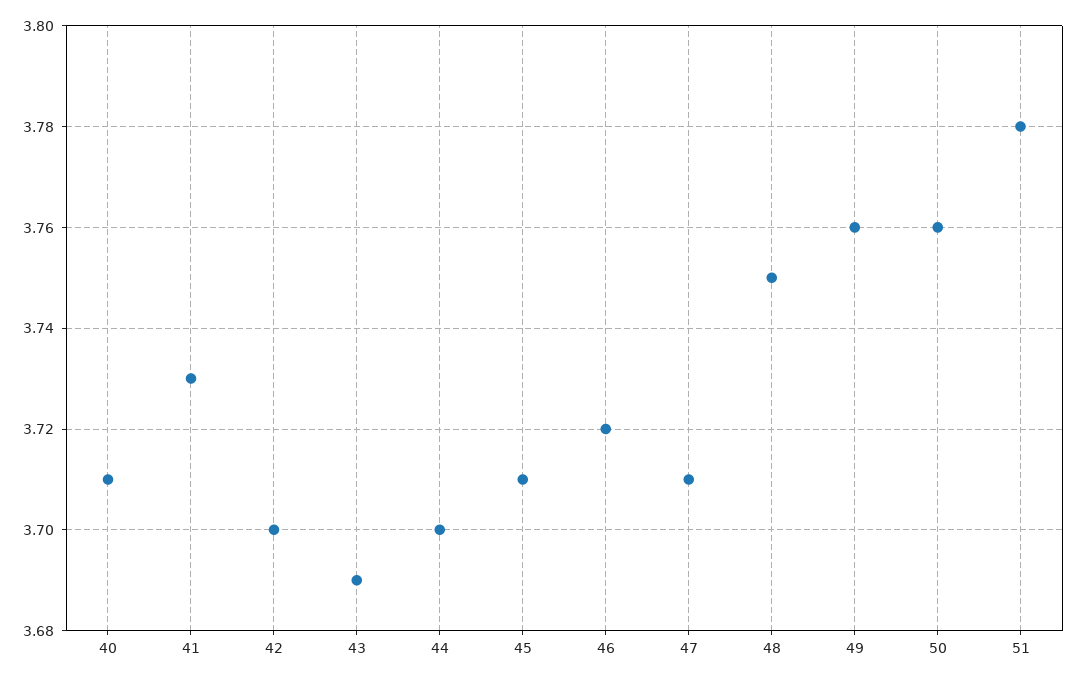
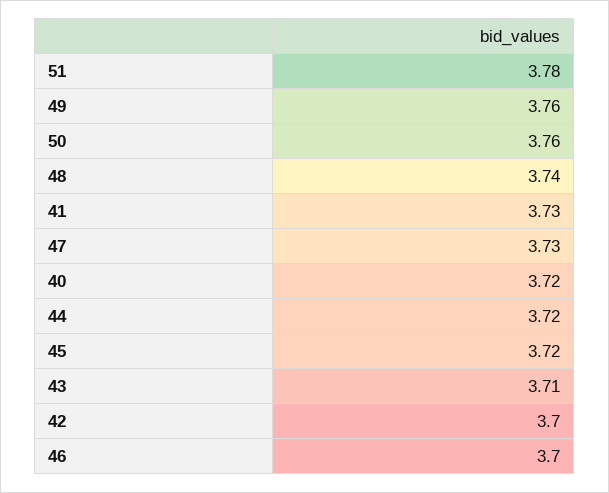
40: 3.71 -> 3.72
43: 3.69 -> 3.71
44: 3.7 -> 3.72
45: 3.71 -> 3.72
46: 3.72 -> 3.7
47: 3.71 -> 3.73
48: 3.75 -> 3.74

